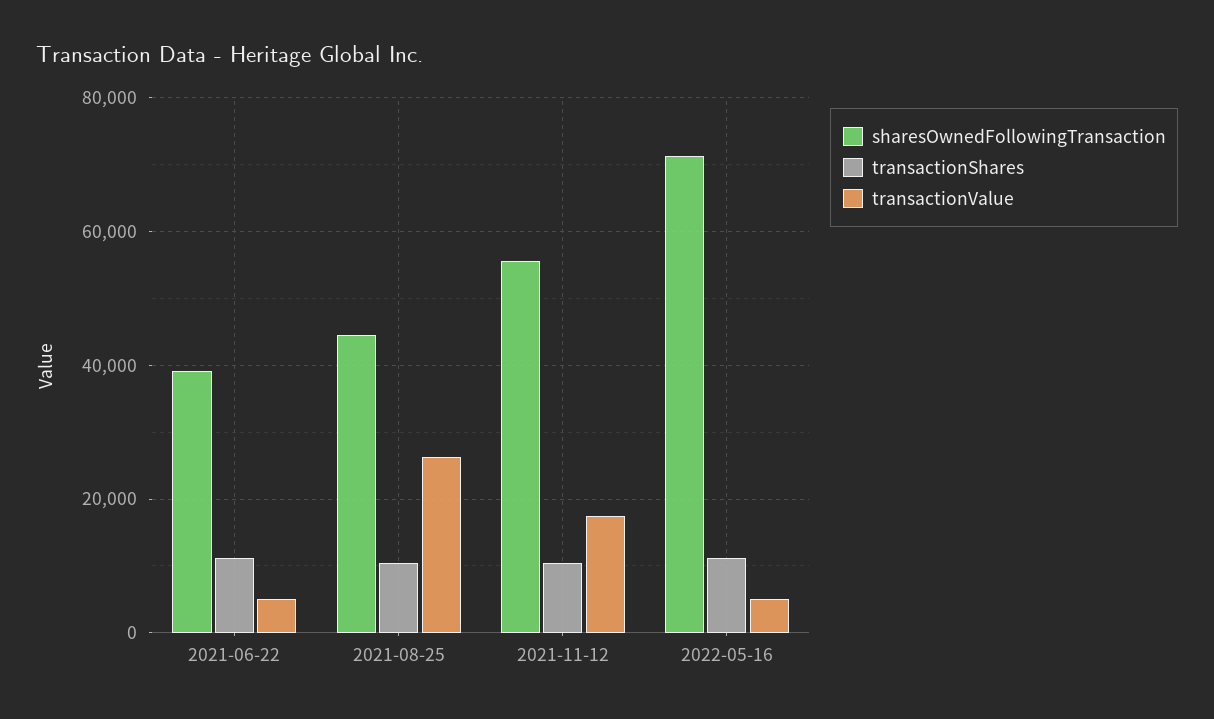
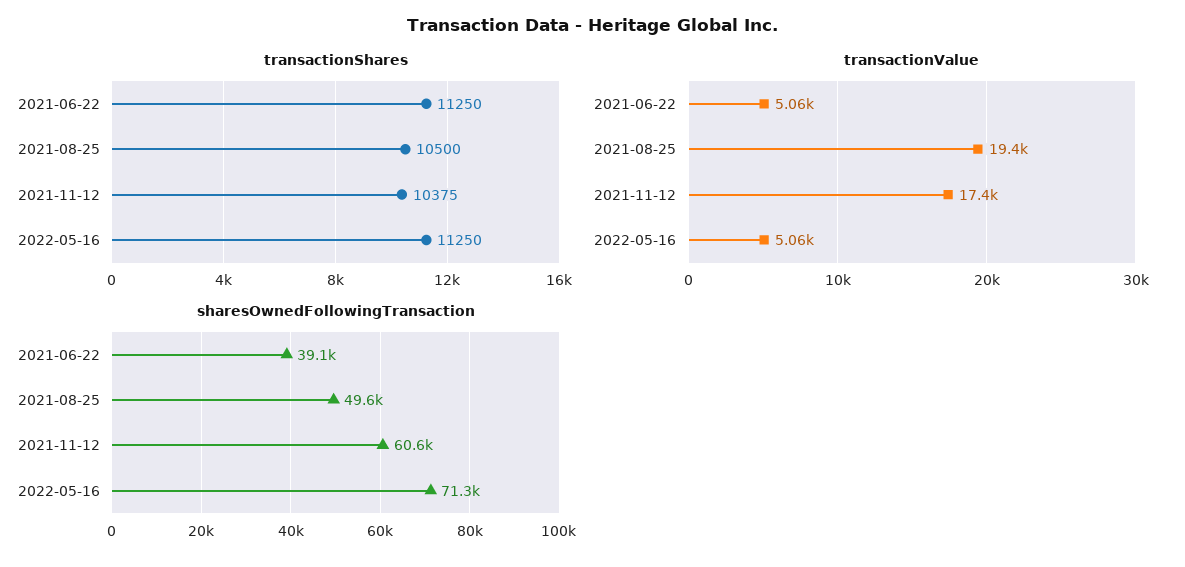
sharesOwnedFollowingTransaction, 2021-08-25: 44000 -> 49600
transactionValue, 2021-08-25: 26000 -> 19400
sharesOwnedFollowingTransaction, 2021-11-12: 56000 -> 60600

